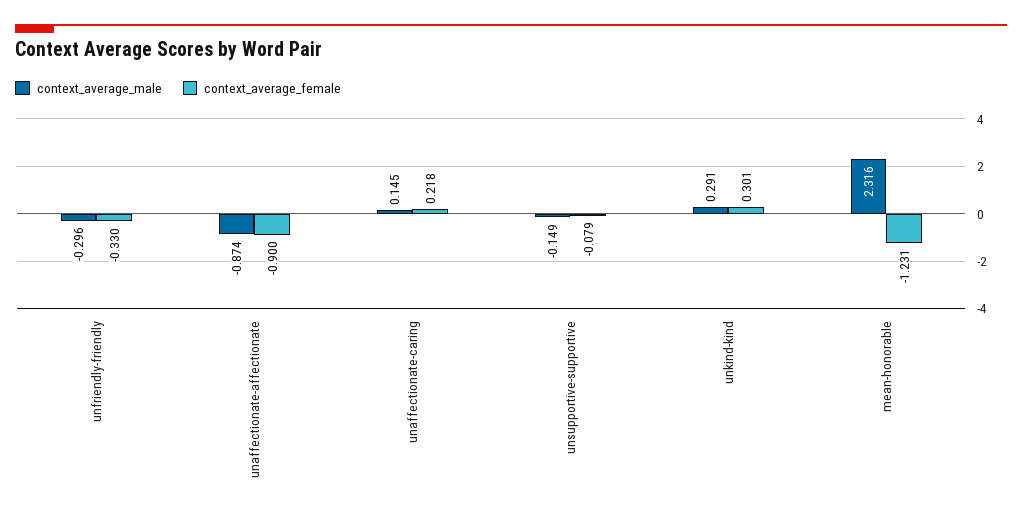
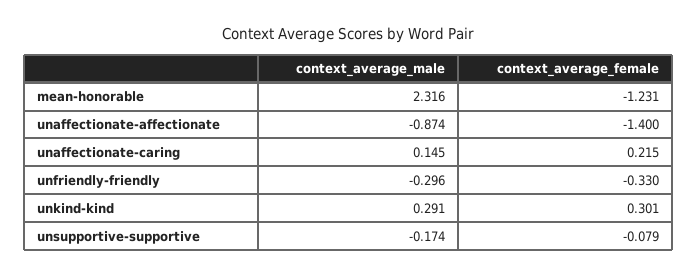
context_average_female, unaffectionate-affectionate: -0.9 -> -1.4
context_average_female, unaffectionate-caring: 0.218 -> 0.215
context_average_male, unsupportive-supportive: -0.149 -> -0.174

